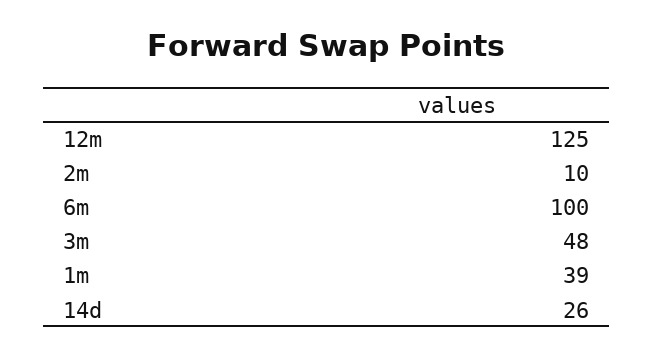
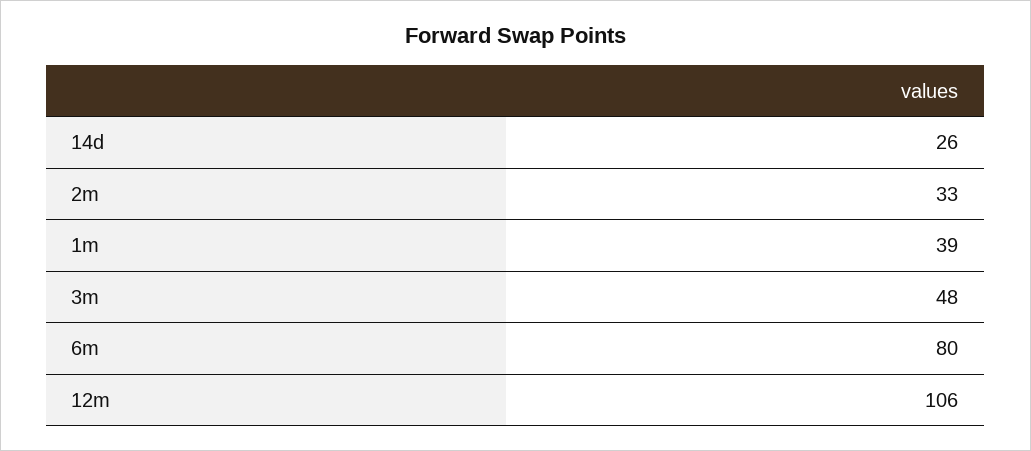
12m: 125 -> 106
2m: 10 -> 33
6m: 100 -> 80

